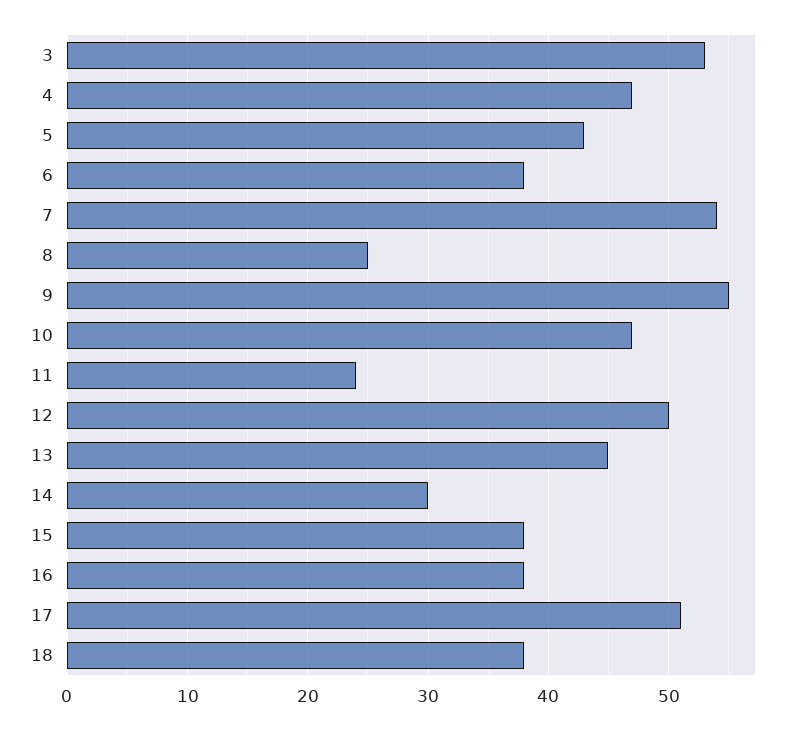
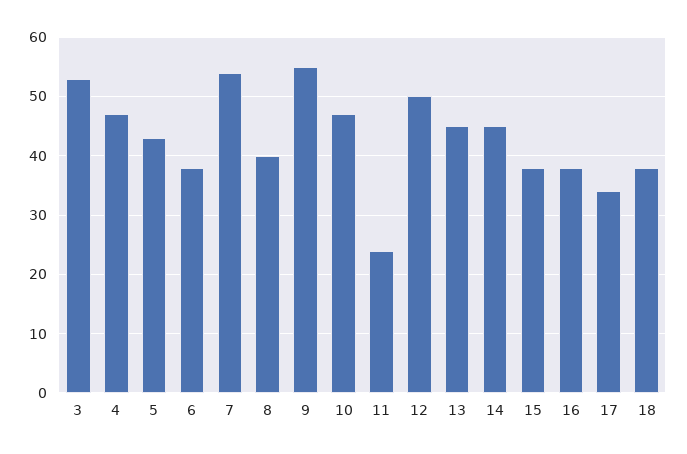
8: 25 -> 40
14: 30 -> 45
17: 51 -> 35

